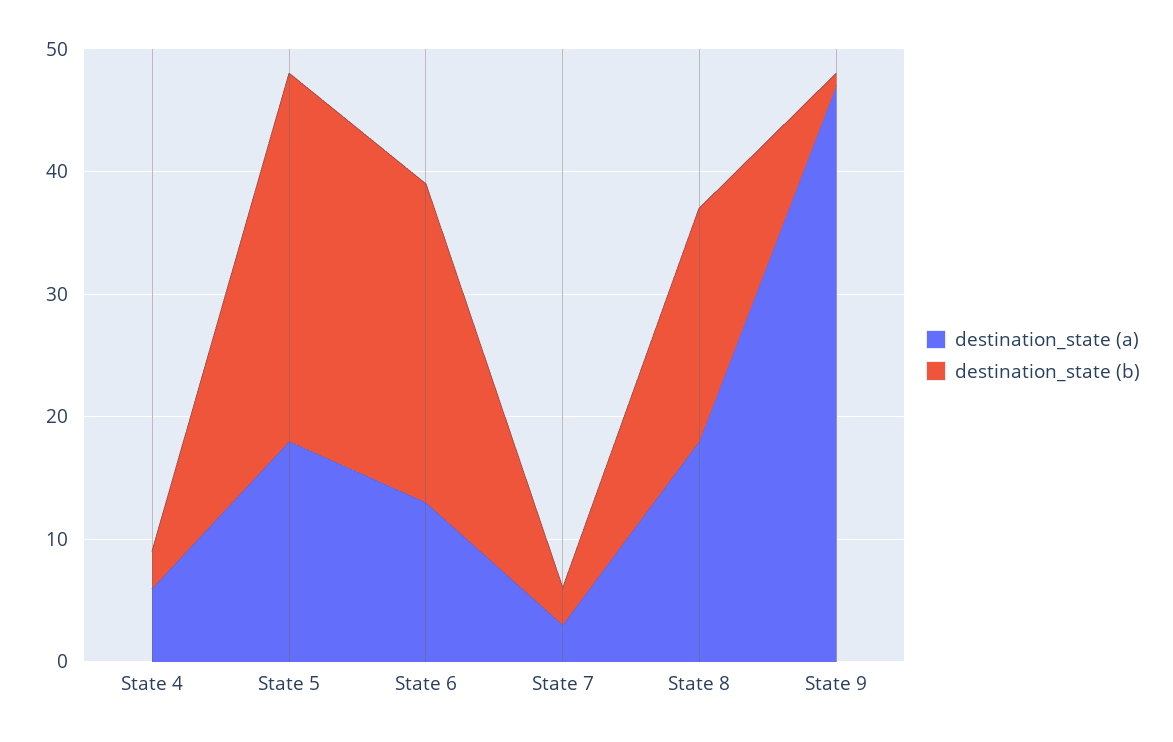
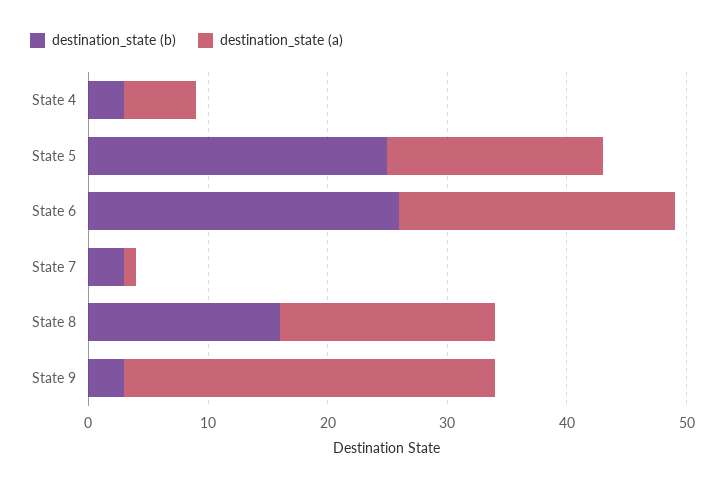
destination_state (b), State 5: 30 -> 25
destination_state (a), State 6: 13 -> 23
destination_state (a), State 7: 3 -> 1
destination_state (b), State 8: 19 -> 16
destination_state (a), State 9: 47 -> 31
destination_state (b), State 9: 1 -> 3

